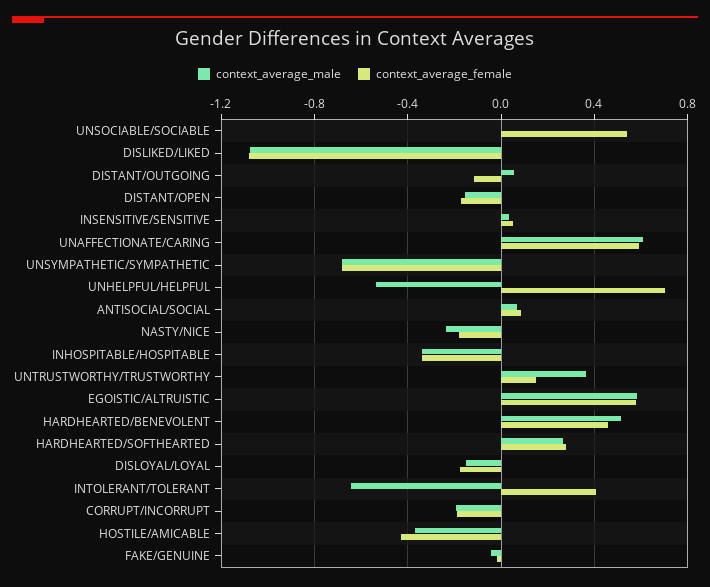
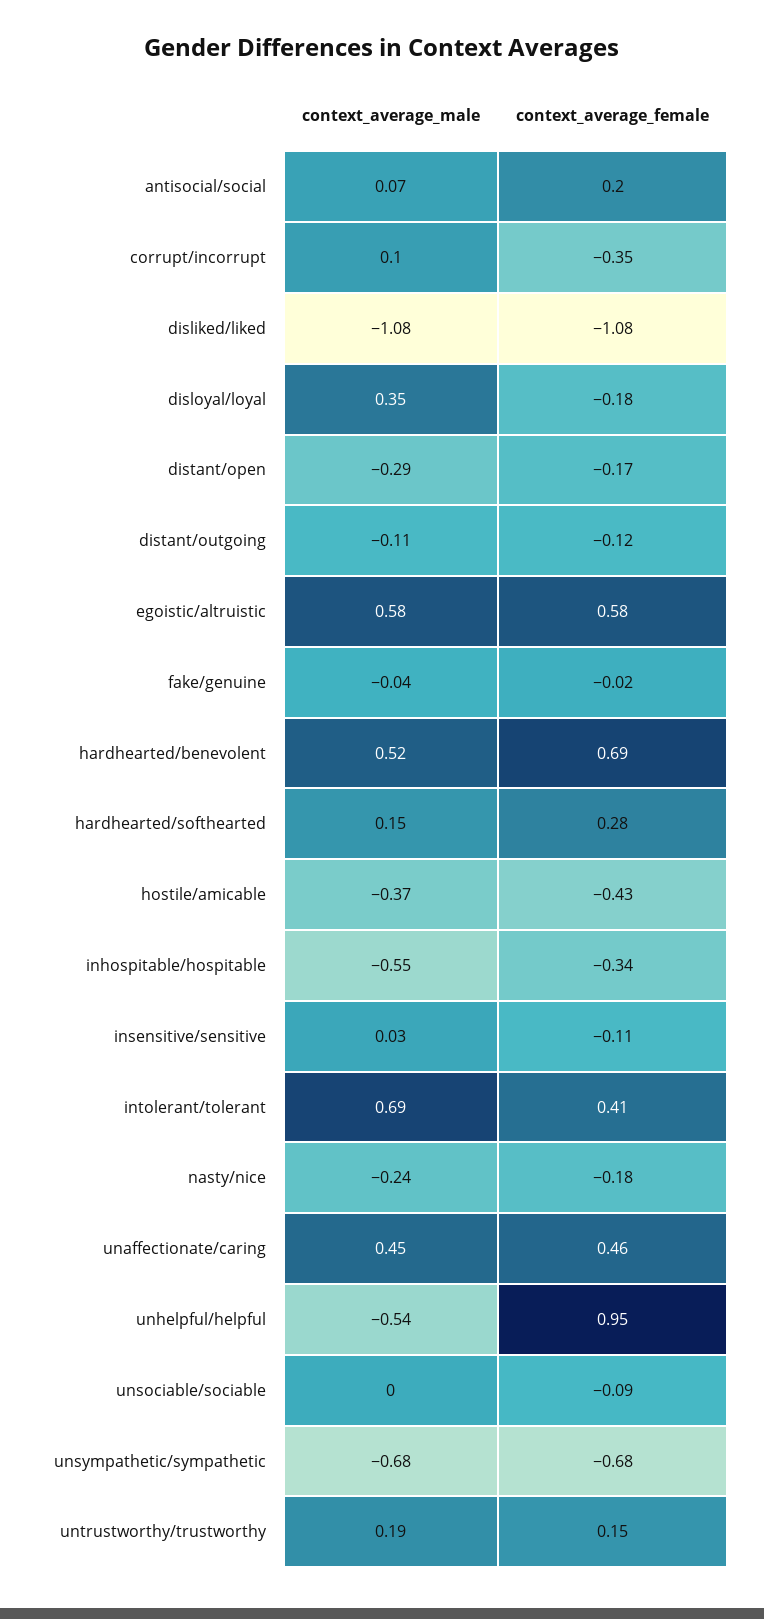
context_average_female, UNSOCIABLE/SOCIABLE: 0.55 -> -0.09
context_average_male, DISTANT/OUTGOING: 0.05 -> -0.11
context_average_male, DISTANT/OPEN: -0.15 -> -0.29
context_average_female, INSENSITIVE/SENSITIVE: 0.05 -> -0.11
context_average_male, UNAFFECTIONATE/CARING: 0.6 -> 0.45
context_average_female, UNAFFECTIONATE/CARING: 0.6 -> 0.46
context_average_female, UNHELPFUL/HELPFUL: 0.7 -> 0.95
context_average_female, ANTISOCIAL/SOCIAL: 0.1 -> 0.2
context_average_male, INHOSPITABLE/HOSPITABLE: -0.35 -> -0.55
context_average_male, UNTRUSTWORTHY/TRUSTWORTHY: 0.35 -> 0.19
context_average_female, HARDHEARTED/BENEVOLENT: 0.45 -> 0.69
context_average_male, HARDHEARTED/SOFTHEARTED: 0.25 -> 0.15
context_average_male, DISLOYAL/LOYAL: -0.15 -> 0.35
context_average_male, INTOLERANT/TOLERANT: -0.65 -> 0.69
context_average_male, CORRUPT/INCORRUPT: -0.2 -> 0.1
context_average_female, CORRUPT/INCORRUPT: -0.2 -> -0.35

